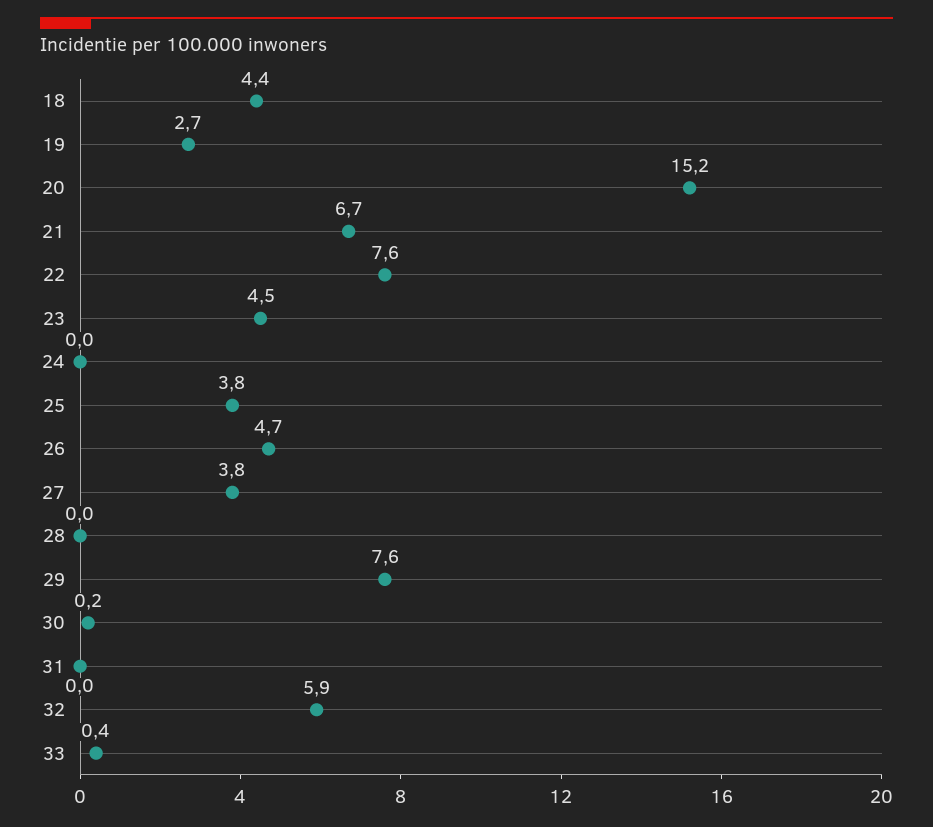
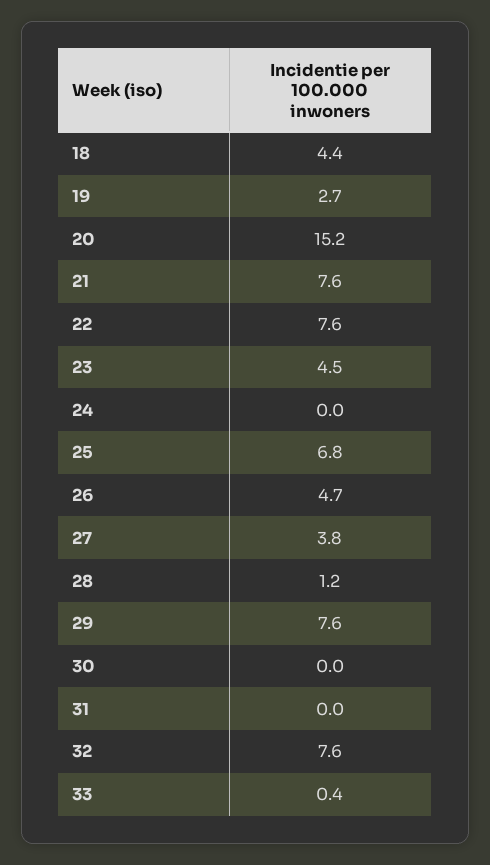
21: 6.7 -> 7.6
25: 3.8 -> 6.8
28: 0 -> 1.2
30: 0.2 -> 0
32: 5.9 -> 7.6

